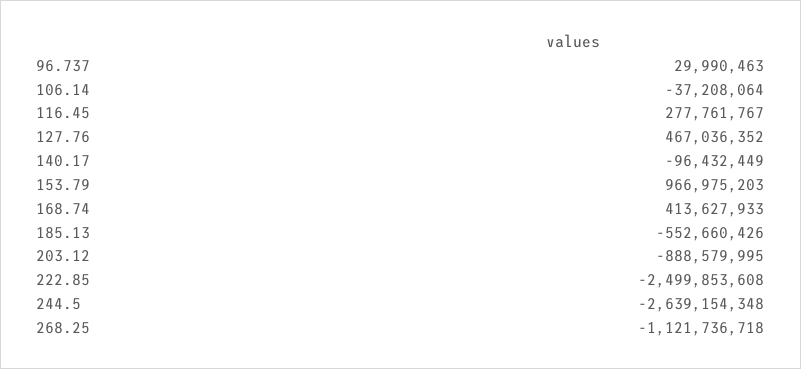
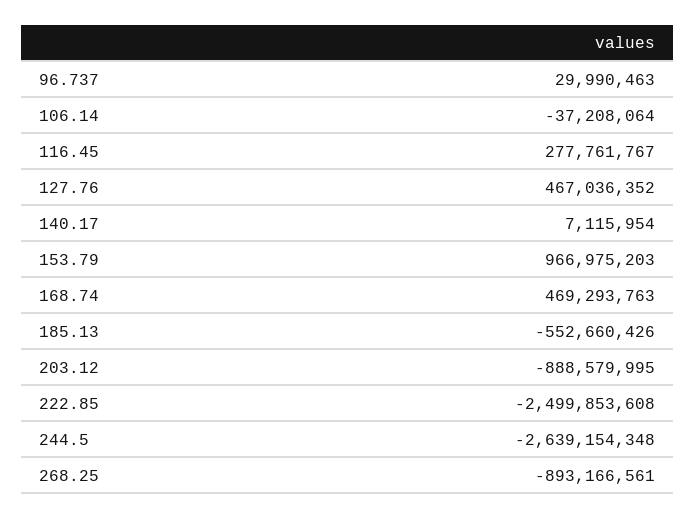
140.17: -96432449 -> 7115954
168.74: 413627933 -> 469293763
268.25: -1121736718 -> -893166561

